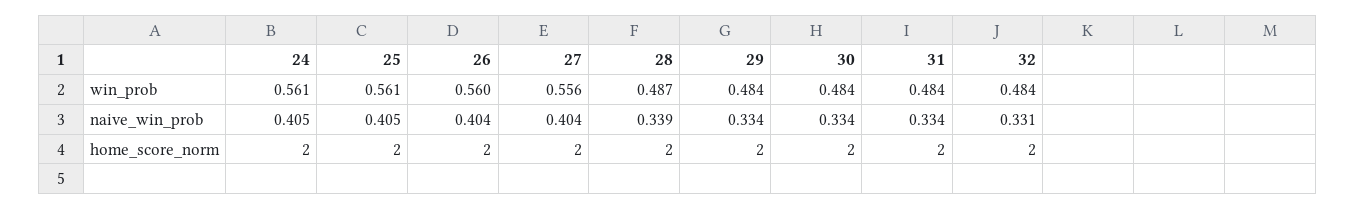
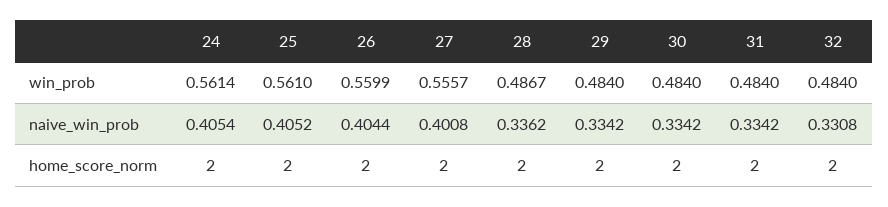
27, naive_win_prob: 0.404 -> 0.4008
28, naive_win_prob: 0.339 -> 0.3362

